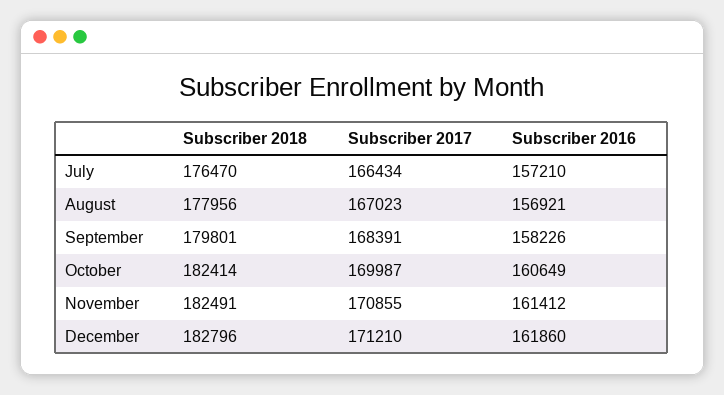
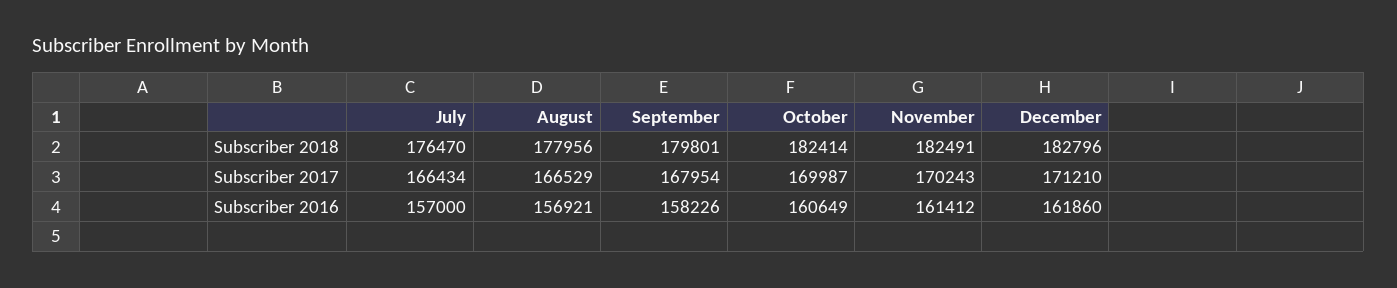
Subscriber 2016, July: 157210 -> 157000
Subscriber 2017, August: 167023 -> 166529
Subscriber 2017, September: 168391 -> 167954
Subscriber 2017, November: 170855 -> 170243

